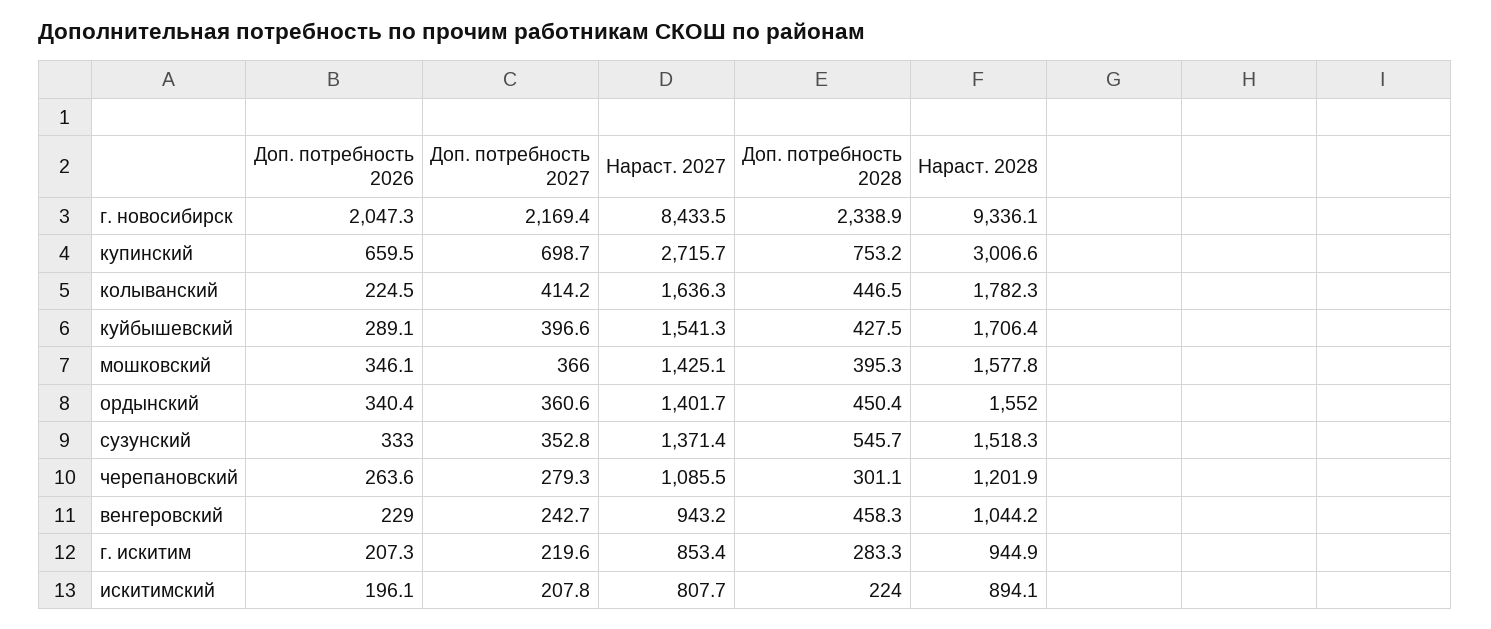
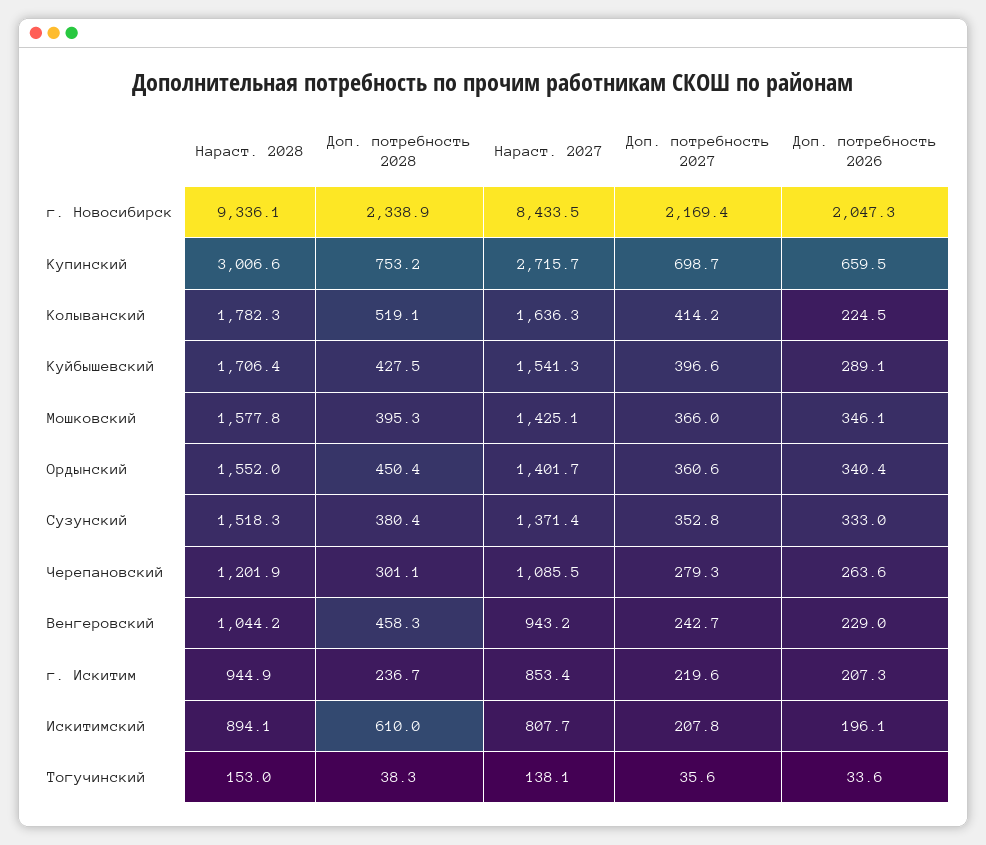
Доп. потребность 2028, колыванский: 446.5 -> 519.1
Доп. потребность 2028, сузунский: 545.7 -> 380.4
Доп. потребность 2028, г. искитим: 283.3 -> 236.7
Доп. потребность 2028, искитимский: 224 -> 610
Нараст. 2028, Тогучинский: none -> 153
Доп. потребность 2028, Тогучинский: none -> 38.3
Нараст. 2027, Тогучинский: none -> 138.1
Доп. потребность 2027, Тогучинский: none -> 35.6
Доп. потребность 2026, Тогучинский: none -> 33.6

